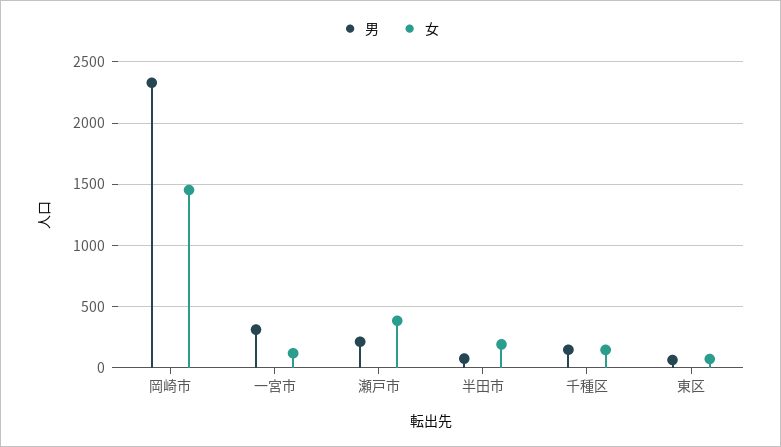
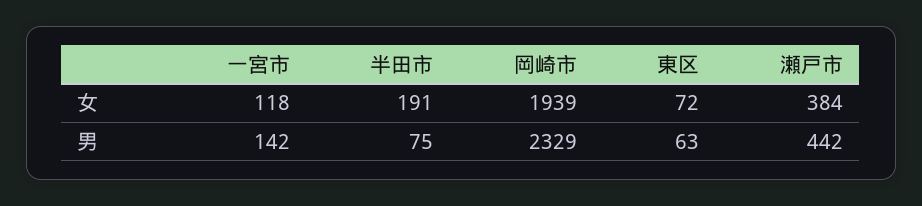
女, 岡崎市: 1450 -> 1939
男, 一宮市: 300 -> 142
男, 瀬戸市: 200 -> 442
男, 千種区: 150 -> none
女, 千種区: 150 -> none

